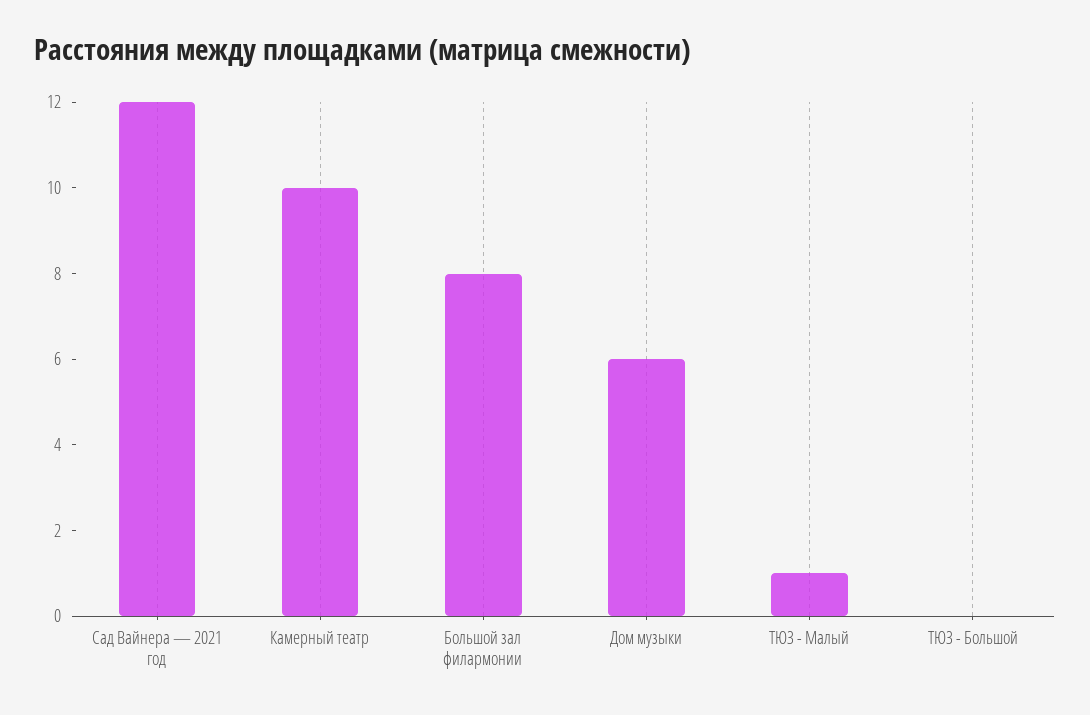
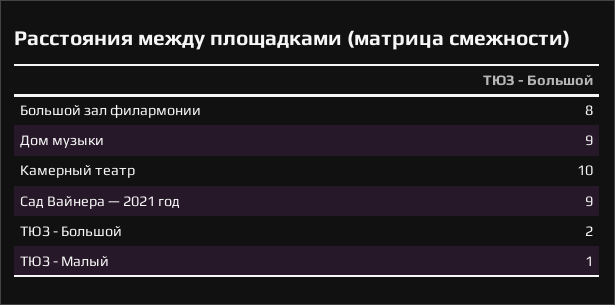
Сад Вайнера — 2021 год: 12 -> 9
Дом музыки: 6 -> 9
ТЮЗ - Большой: 0 -> 2

